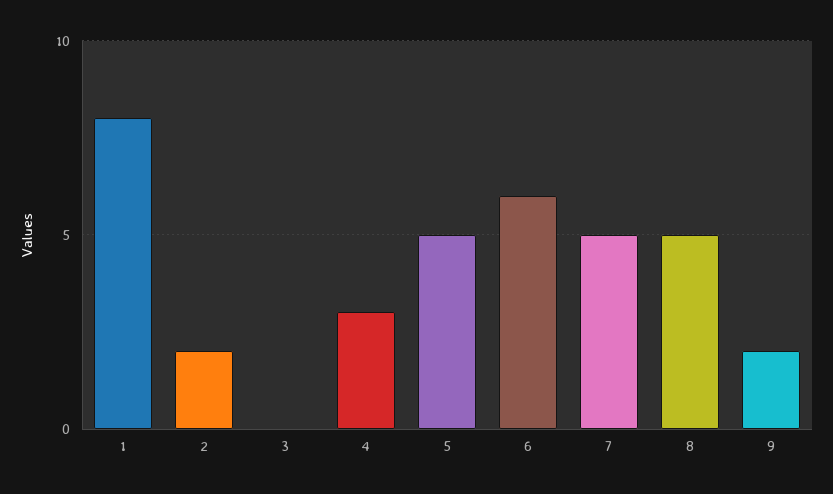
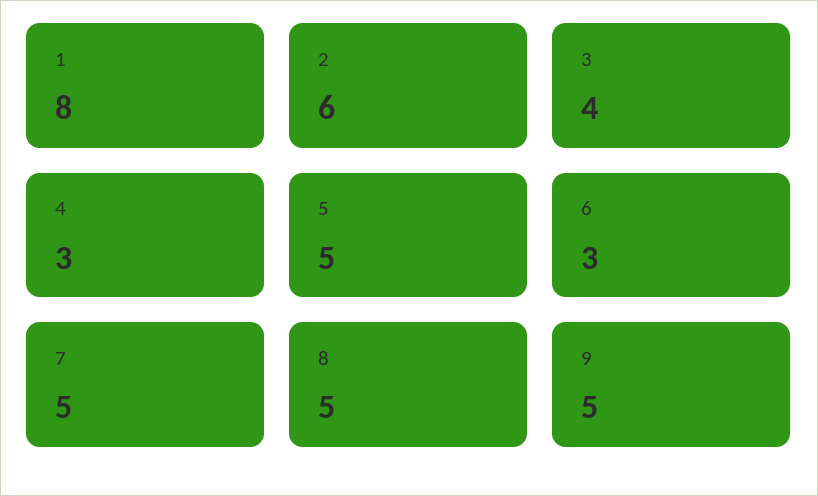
2: 2 -> 6
3: 0 -> 4
6: 6 -> 3
9: 2 -> 5

